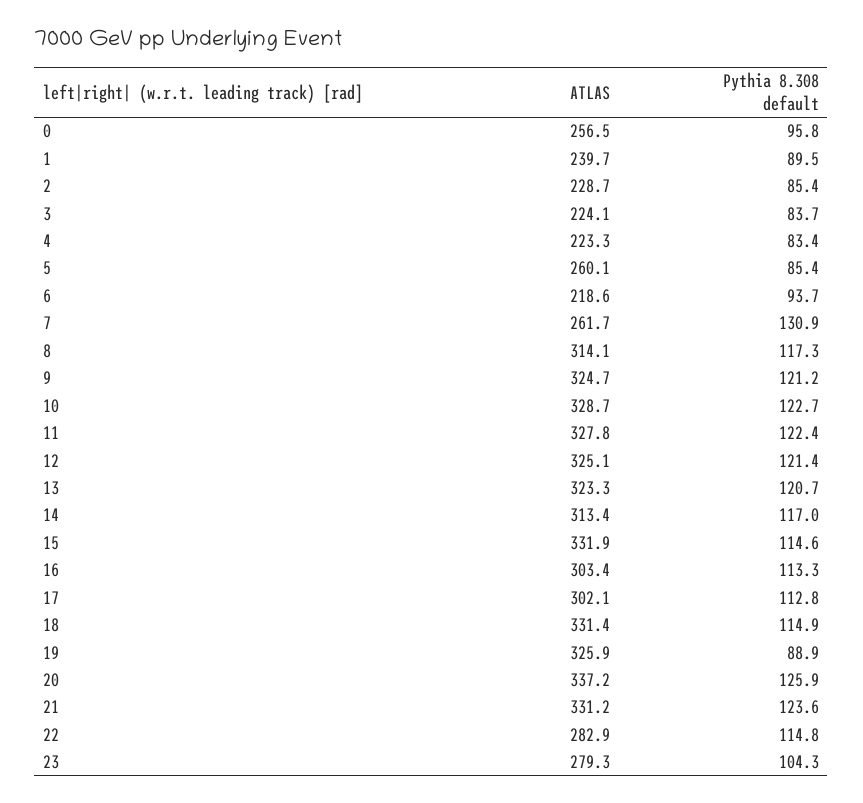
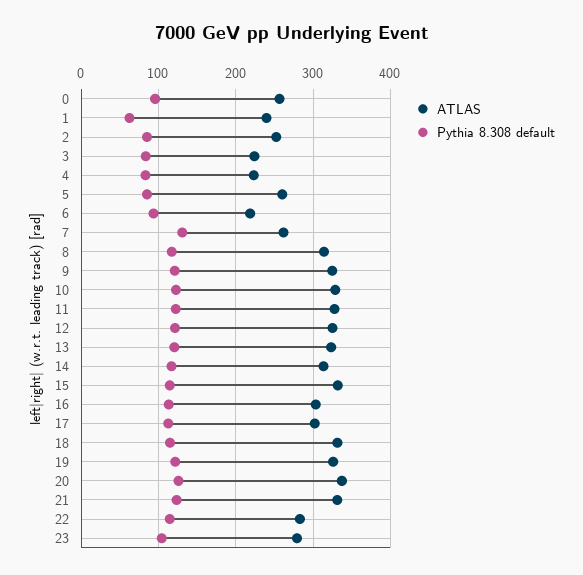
Pythia 8.308 default, 1: 89.5 -> 60
ATLAS, 2: 228.7 -> 250
Pythia 8.308 default, 19: 88.9 -> 120

